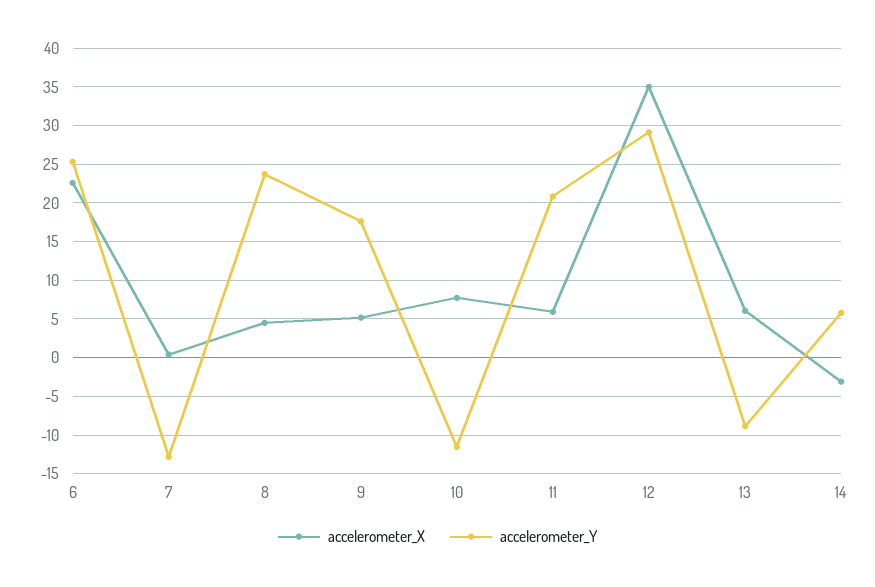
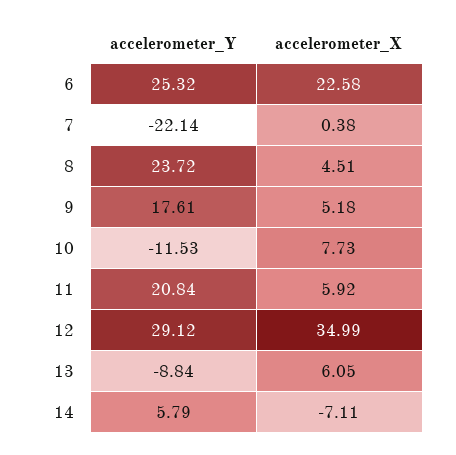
accelerometer_Y, 7: -13 -> -22.14
accelerometer_X, 14: -3 -> -7.11

